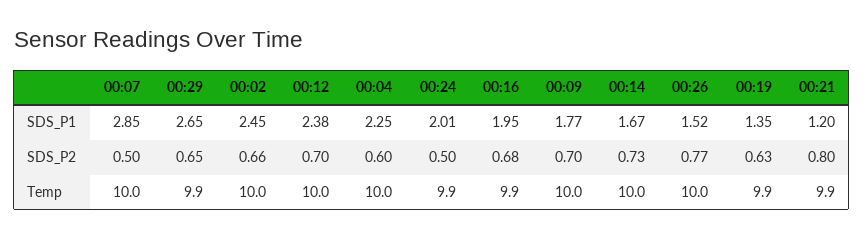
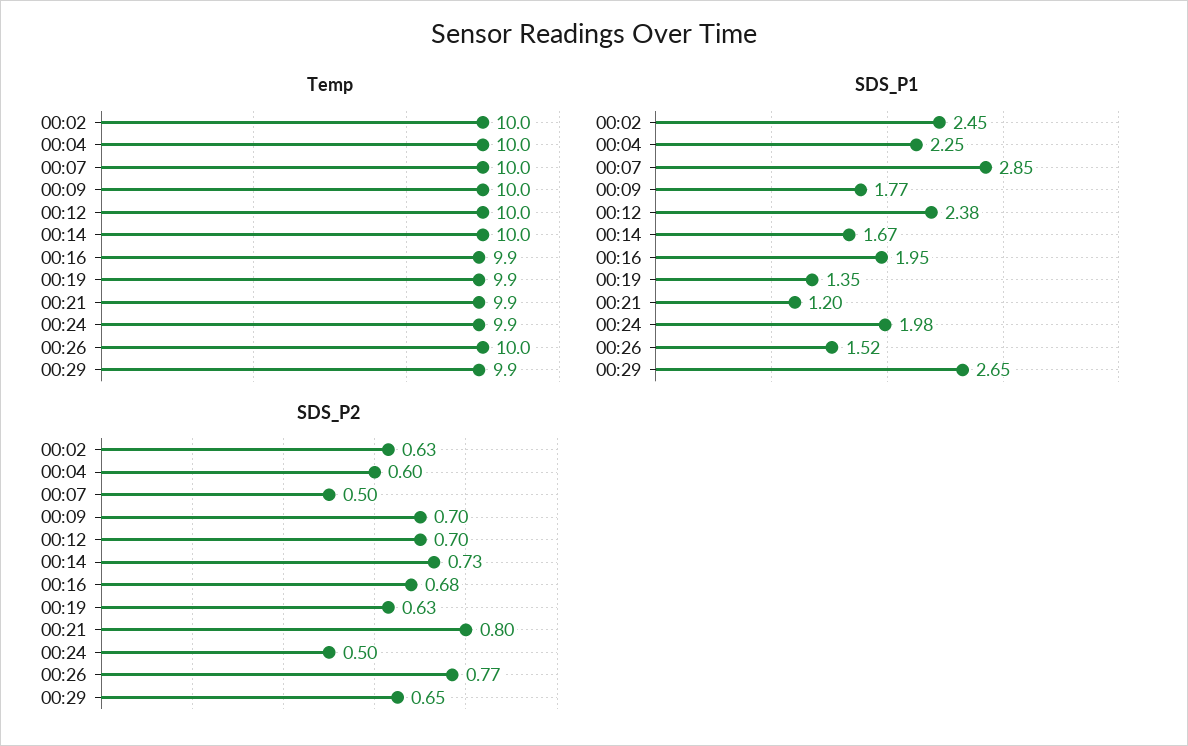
SDS_P1, 00:24: 2.01 -> 1.98
SDS_P2, 00:02: 0.66 -> 0.63

